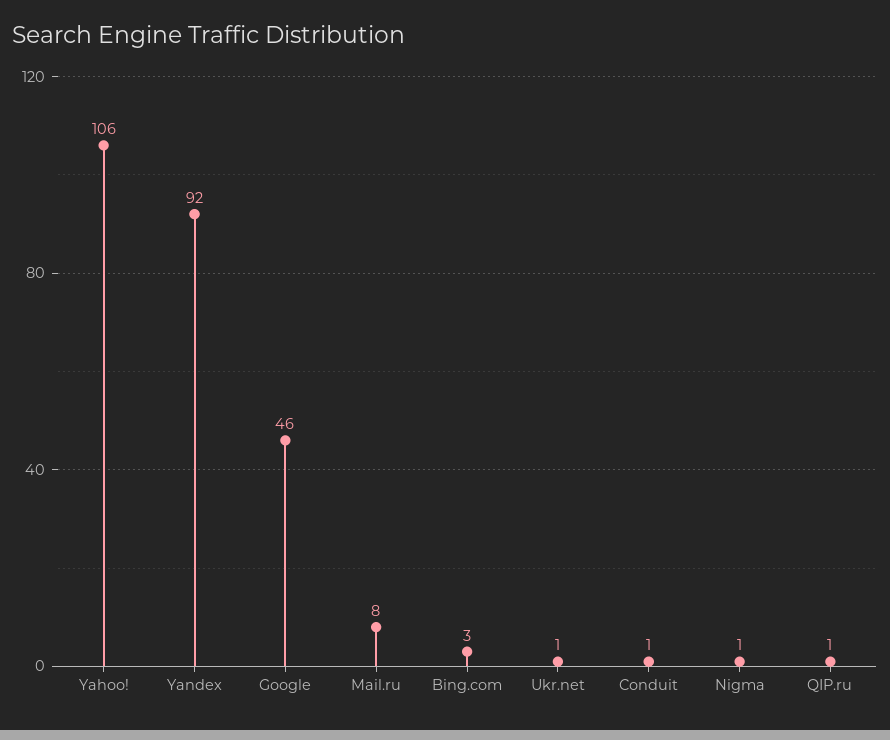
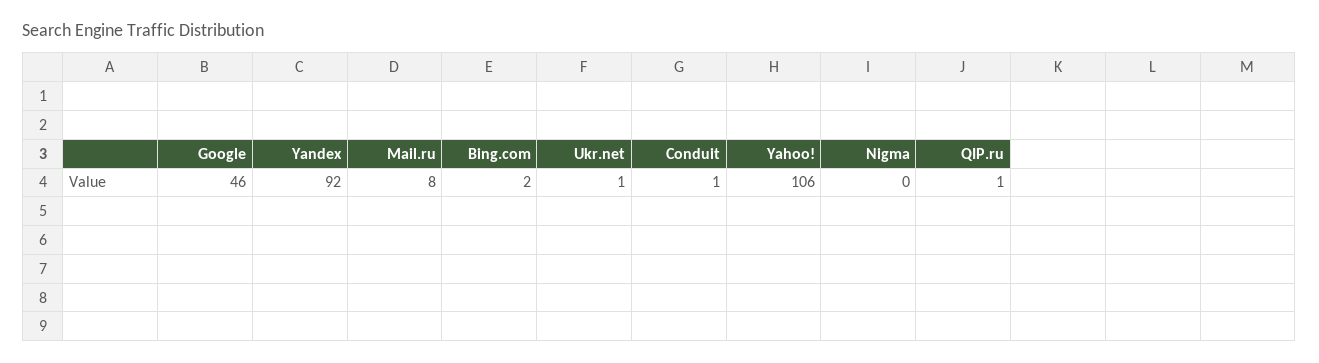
Bing.com: 3 -> 2
Nigma: 1 -> 0

